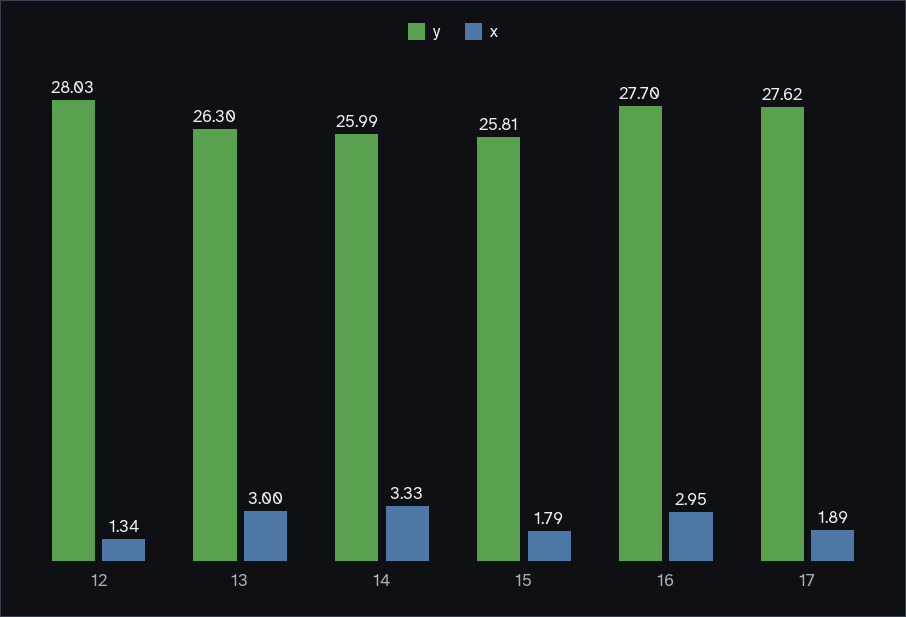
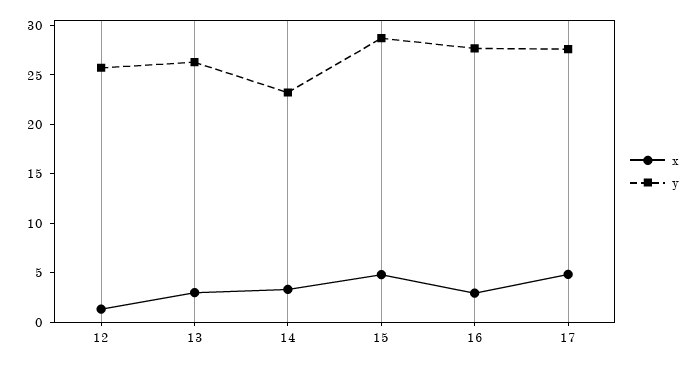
y, 12: 28.03 -> 26
y, 14: 25.99 -> 23
y, 15: 25.81 -> 29
x, 15: 1.79 -> 5
x, 17: 1.89 -> 5

